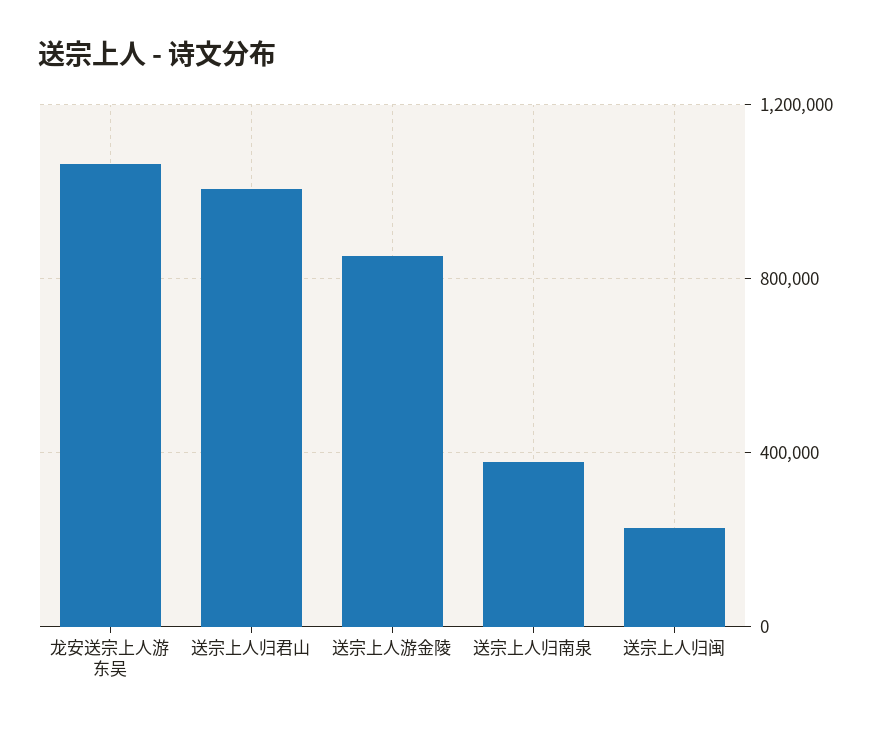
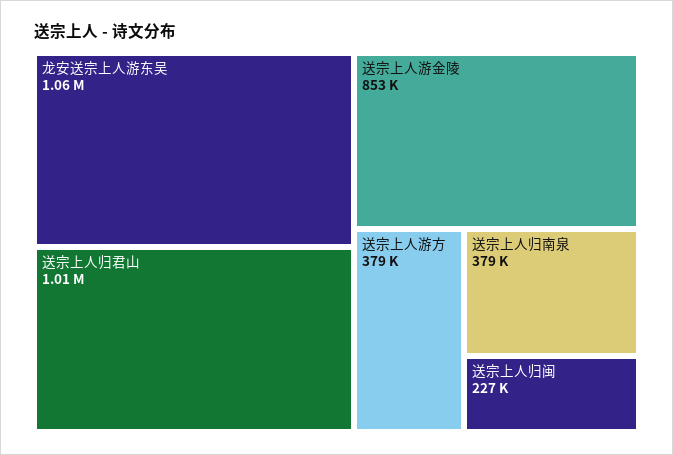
送宗上人游方: none -> 379000

